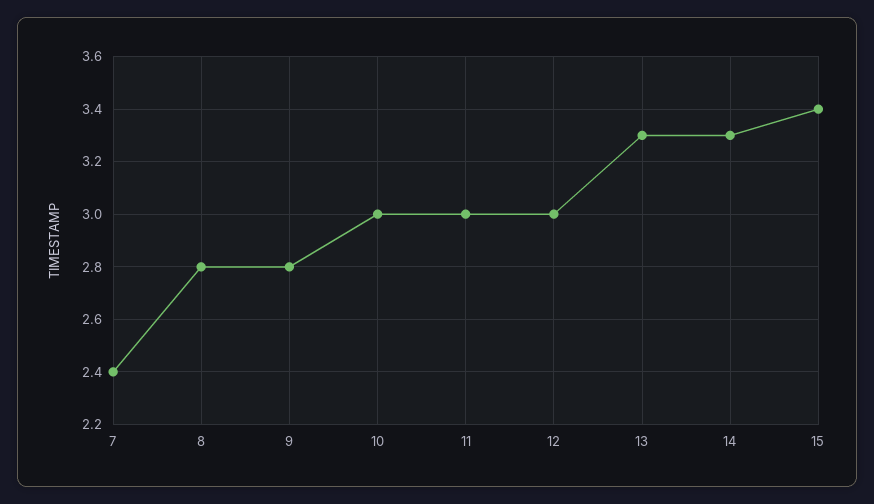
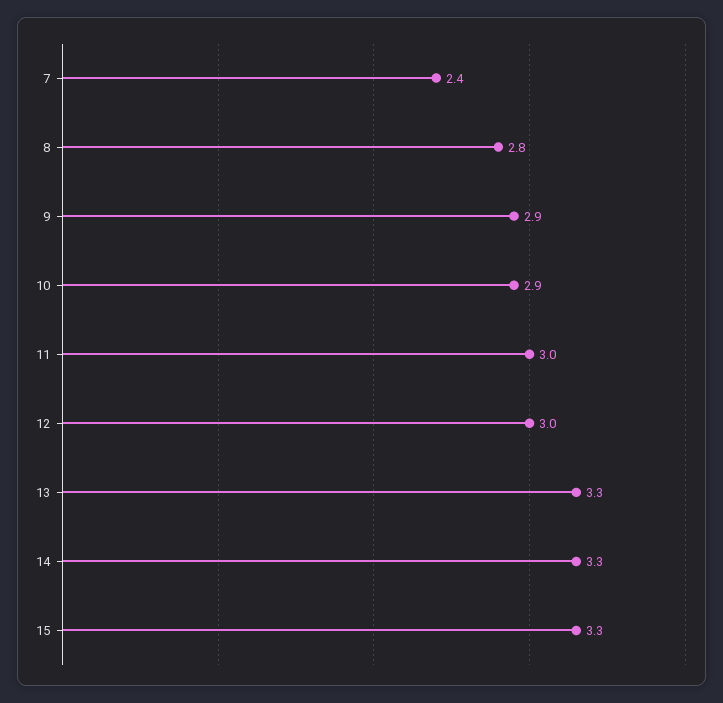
9: 2.8 -> 2.9
10: 3 -> 2.9
15: 3.4 -> 3.3

